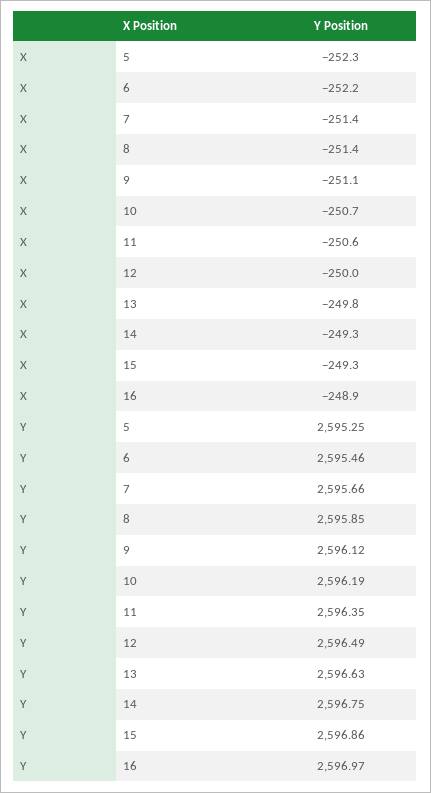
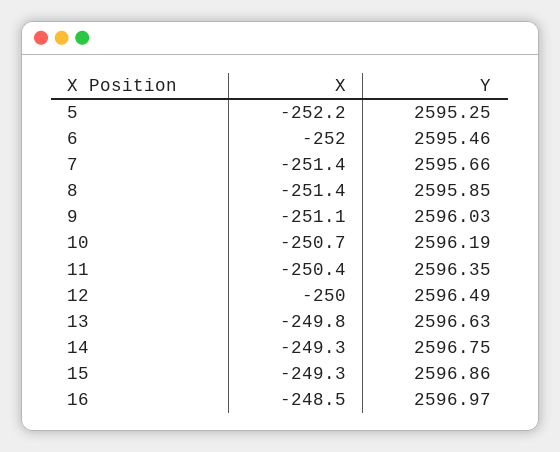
X, 5: -252.3 -> -252.2
X, 6: -252.2 -> -252
X, 11: -250.6 -> -250.4
X, 16: -248.9 -> -248.5
Y, 9: 2596.12 -> 2596.03

